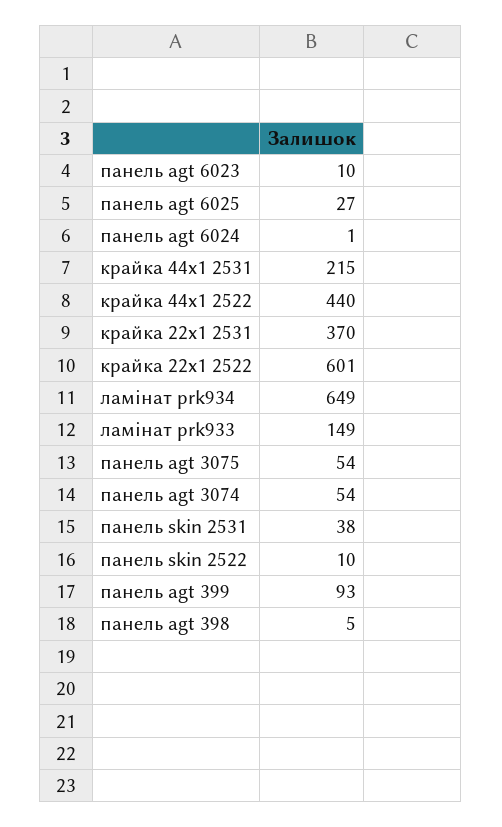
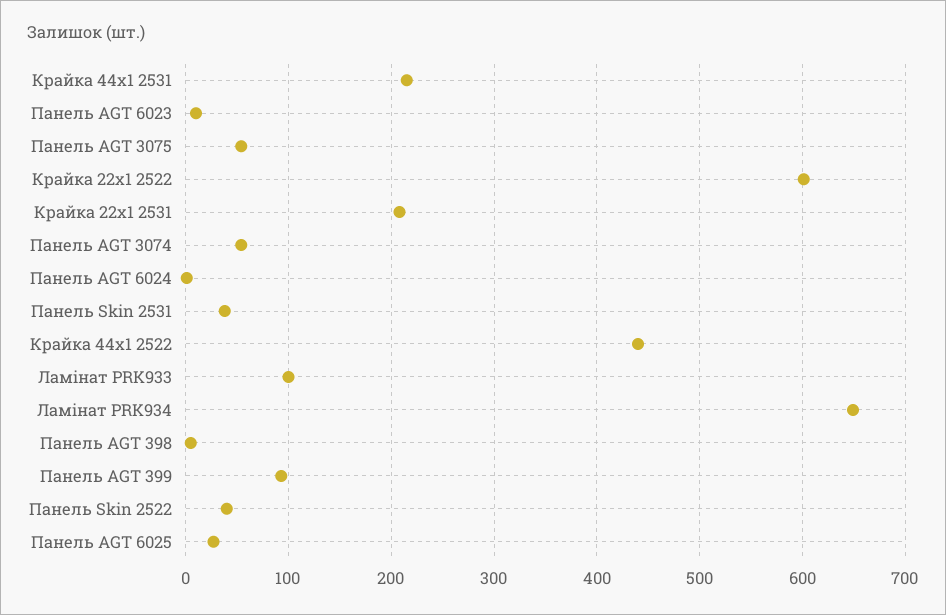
крайка 22x1 2531: 370 -> 210
ламінат prk933: 149 -> 100
панель skin 2522: 10 -> 40

